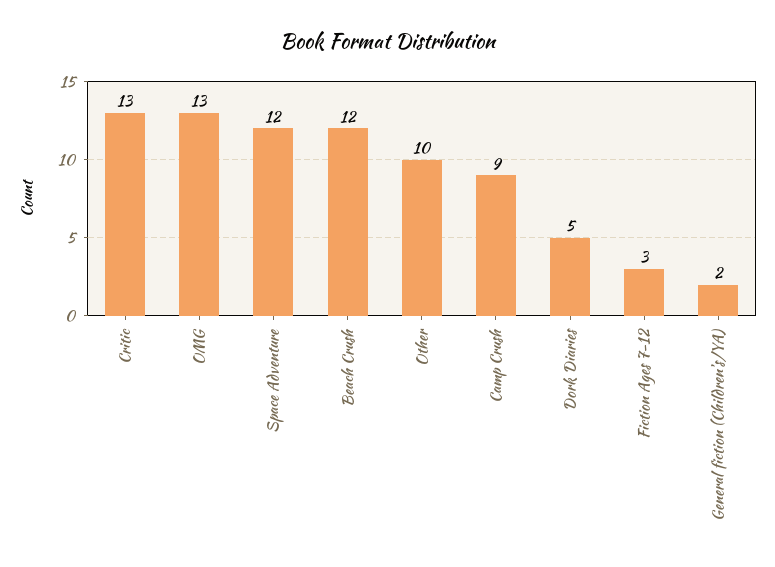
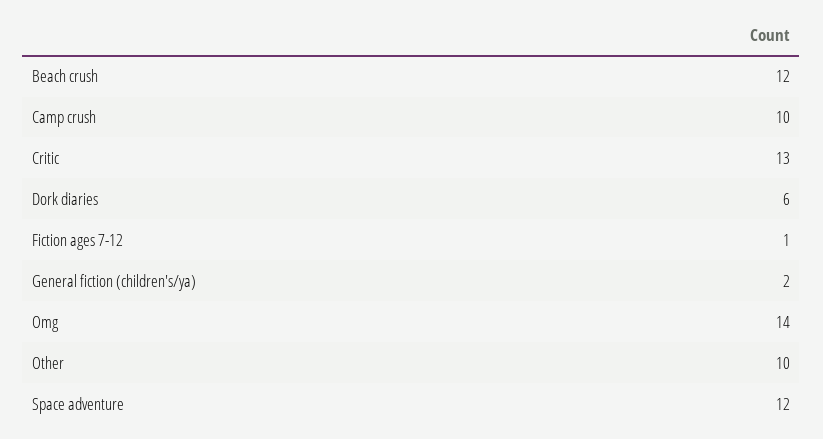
OMG: 13 -> 14
Camp Crush: 9 -> 10
Dork Diaries: 5 -> 6
Fiction Ages 7-12: 3 -> 1

